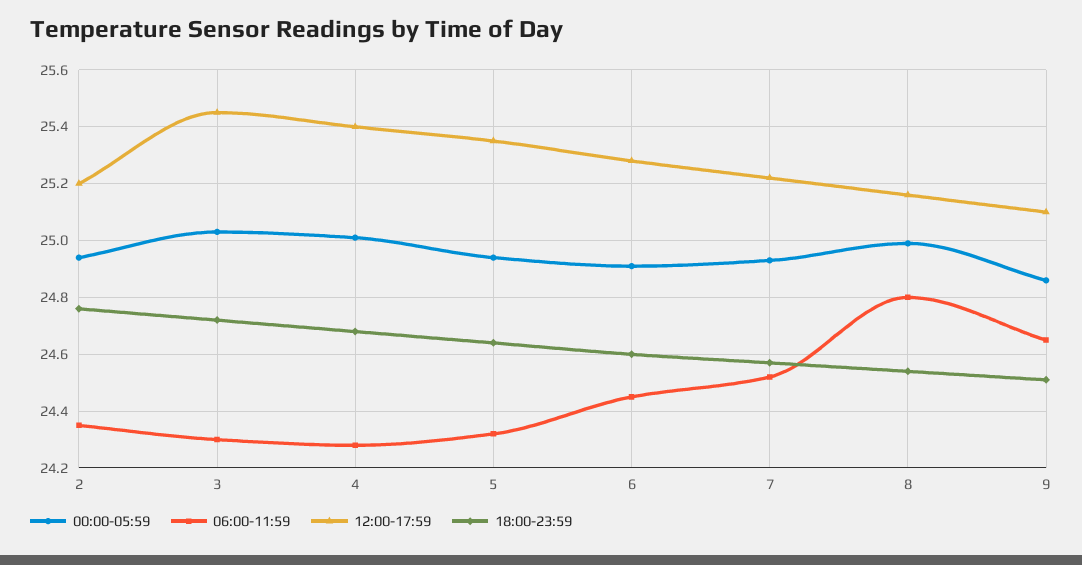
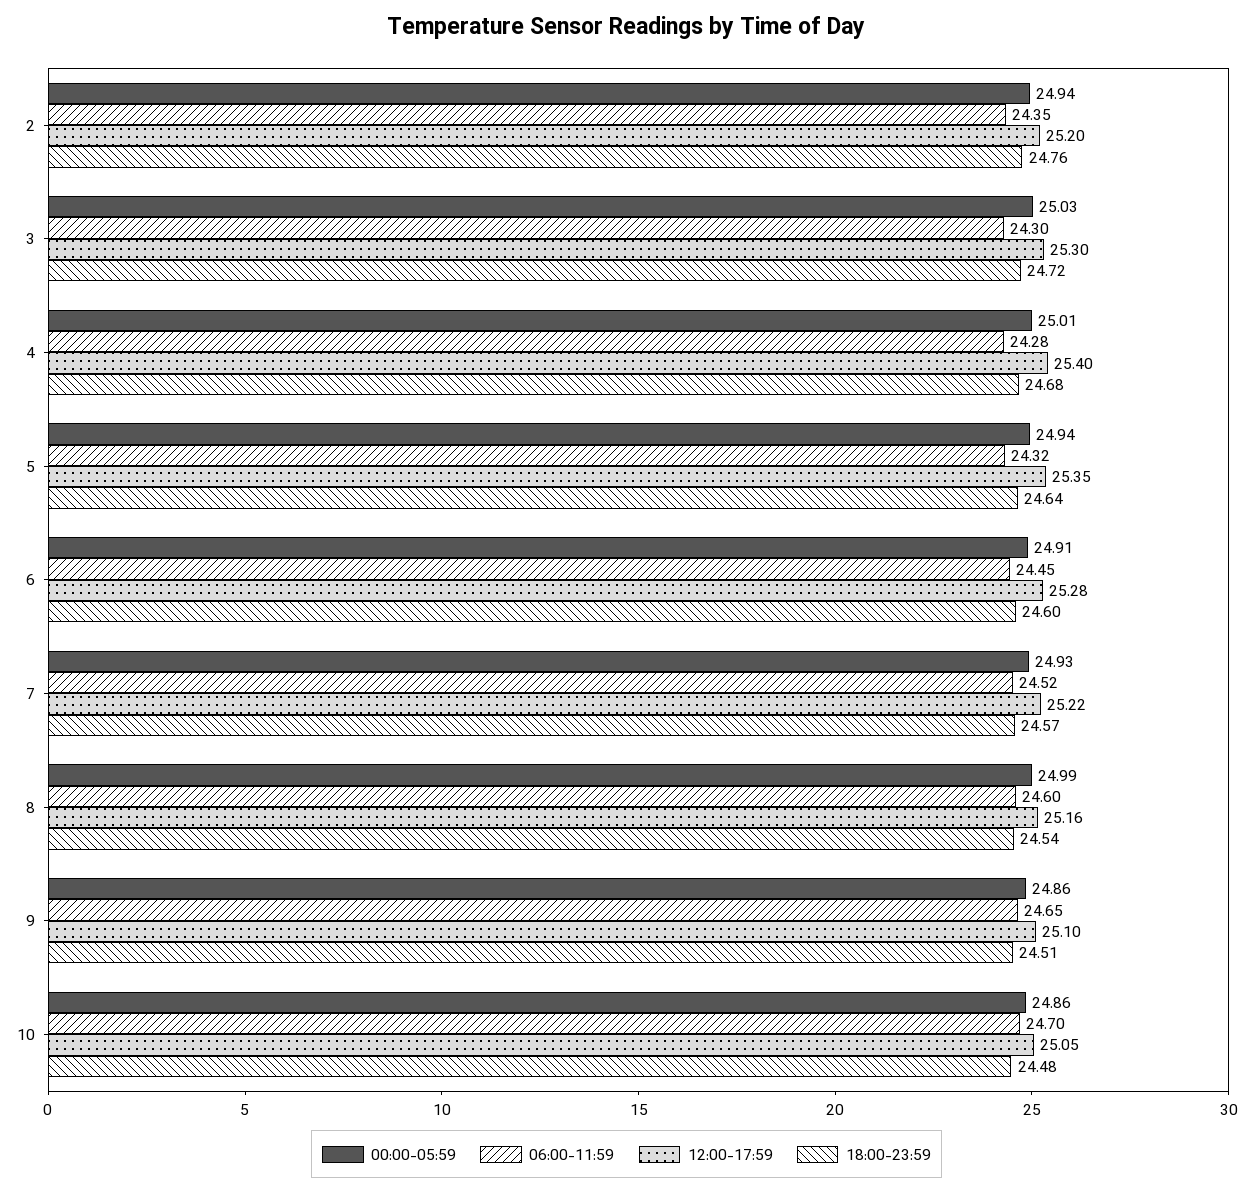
12:00-17:59, 3: 25.45 -> 25.3
06:00-11:59, 8: 24.8 -> 24.6
00:00-05:59, 10: none -> 24.86
06:00-11:59, 10: none -> 24.7
12:00-17:59, 10: none -> 25.05
18:00-23:59, 10: none -> 24.48

